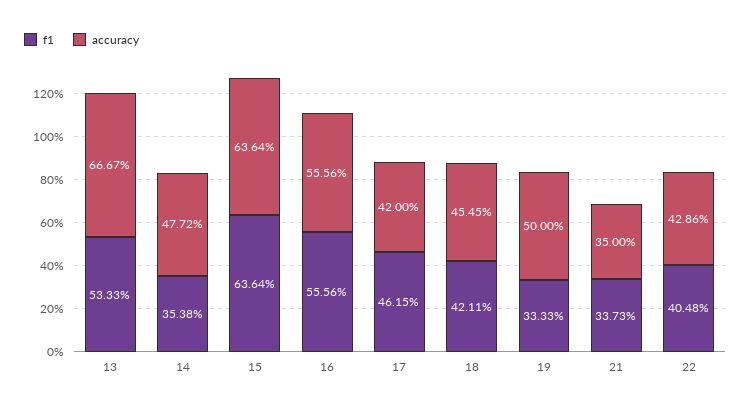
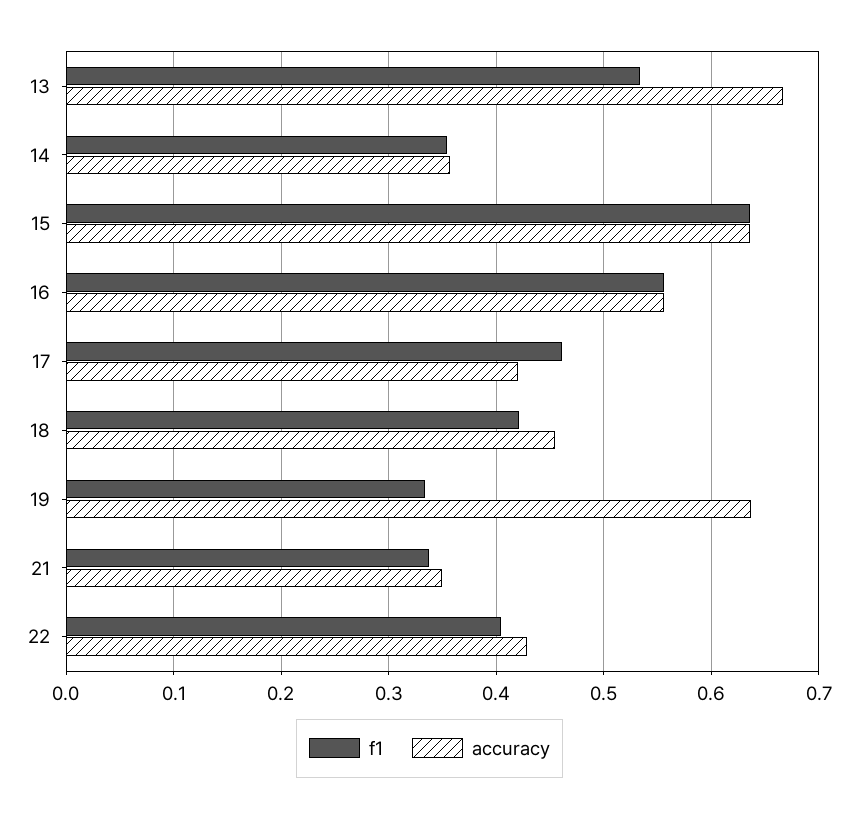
accuracy, 14: 0.4772 -> 0.36
accuracy, 19: 0.5 -> 0.64

